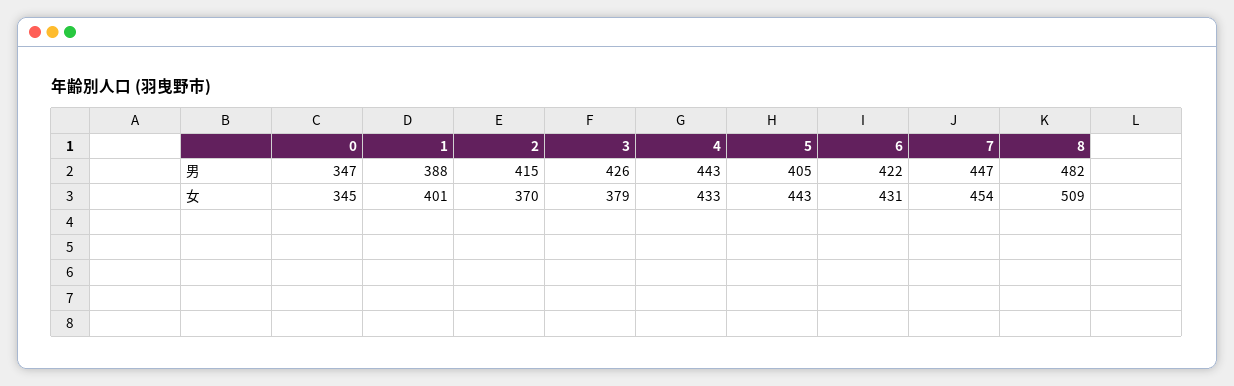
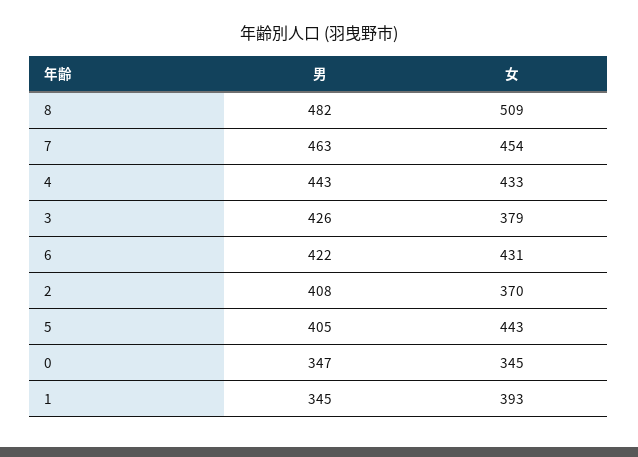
1, 男: 388 -> 345
2, 男: 415 -> 408
7, 男: 447 -> 463
1, 女: 401 -> 393

